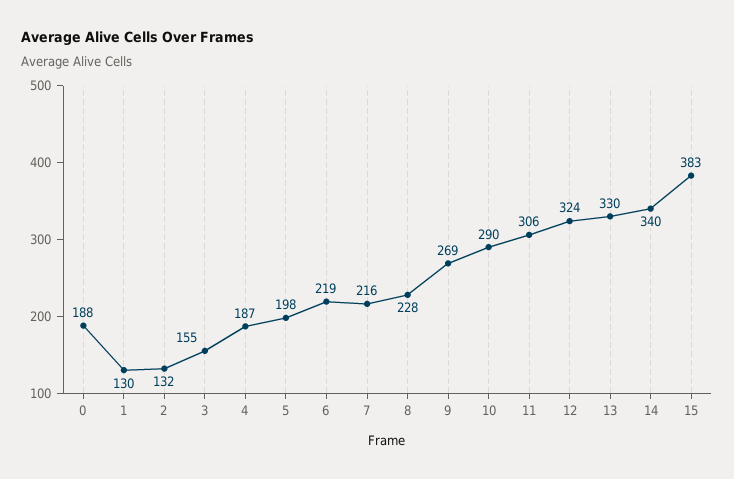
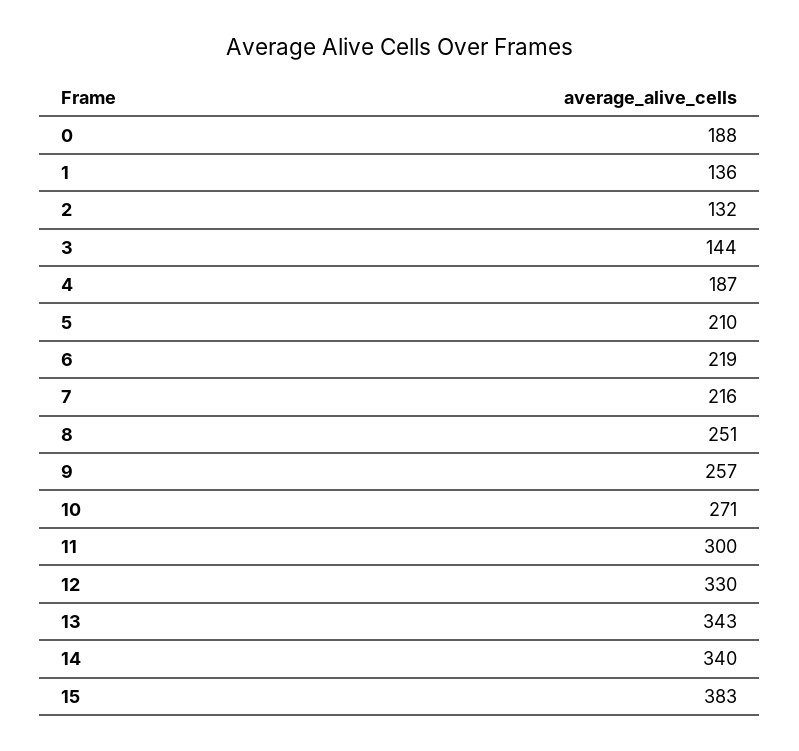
1: 130 -> 136
3: 155 -> 144
5: 198 -> 210
8: 228 -> 251
9: 269 -> 257
10: 290 -> 271
11: 306 -> 300
12: 324 -> 330
13: 330 -> 343

